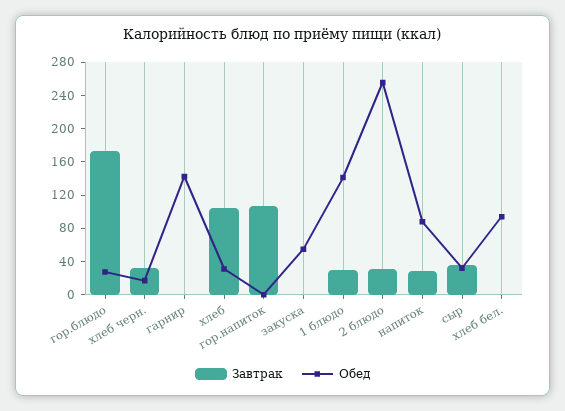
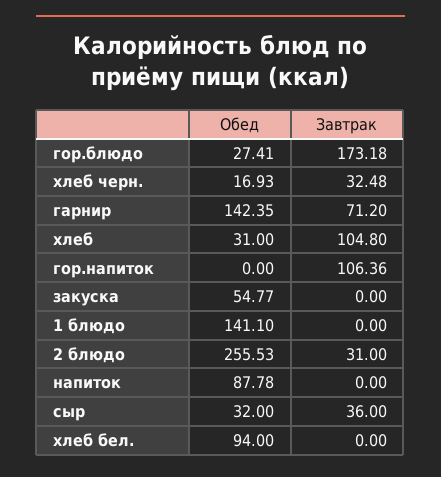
Завтрак, гарнир: 0 -> 71.2
Завтрак, 1 блюдо: 30 -> 0
Завтрак, напиток: 30 -> 0

